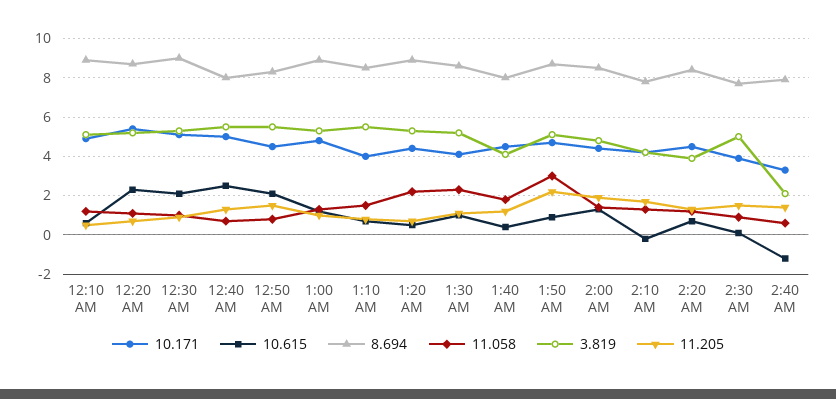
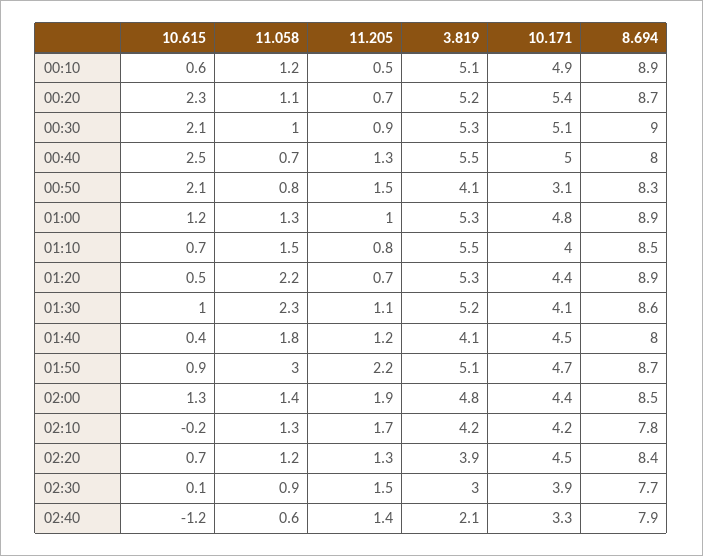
10.171, 12:50 AM: 4.5 -> 3.1
3.819, 12:50 AM: 5.5 -> 4.1
3.819, 2:30 AM: 5 -> 3

